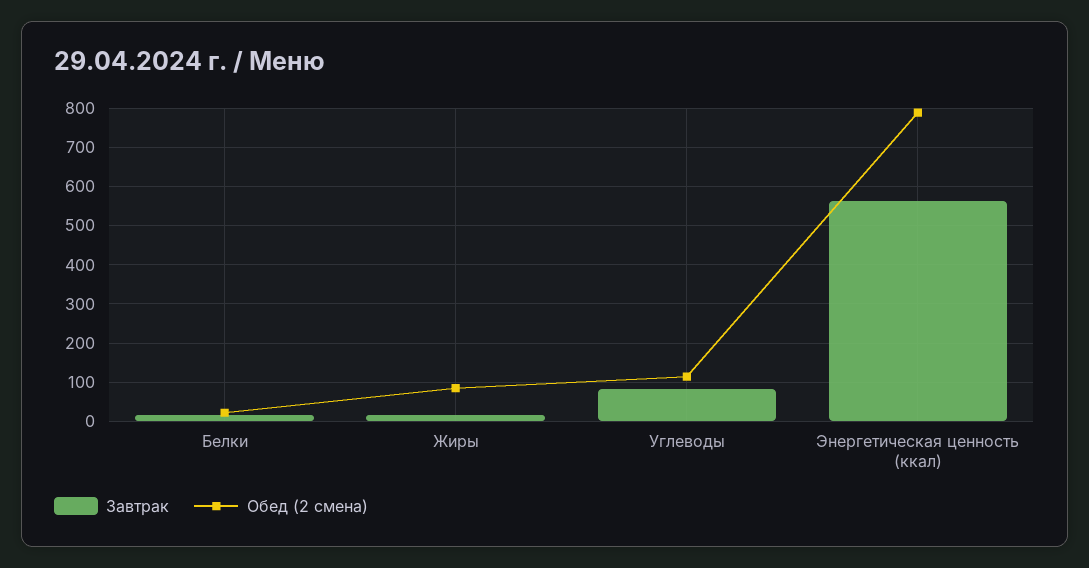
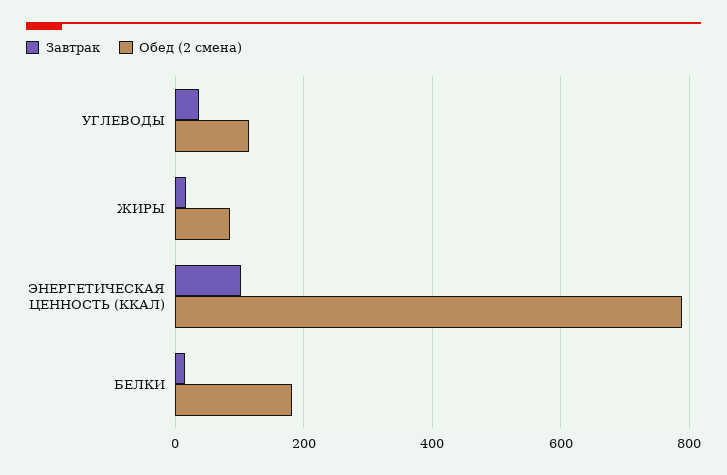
Обед (2 смена), Белки: 20 -> 180
Завтрак, Углеводы: 80 -> 40
Завтрак, Энергетическая ценность (ккал): 560 -> 100

